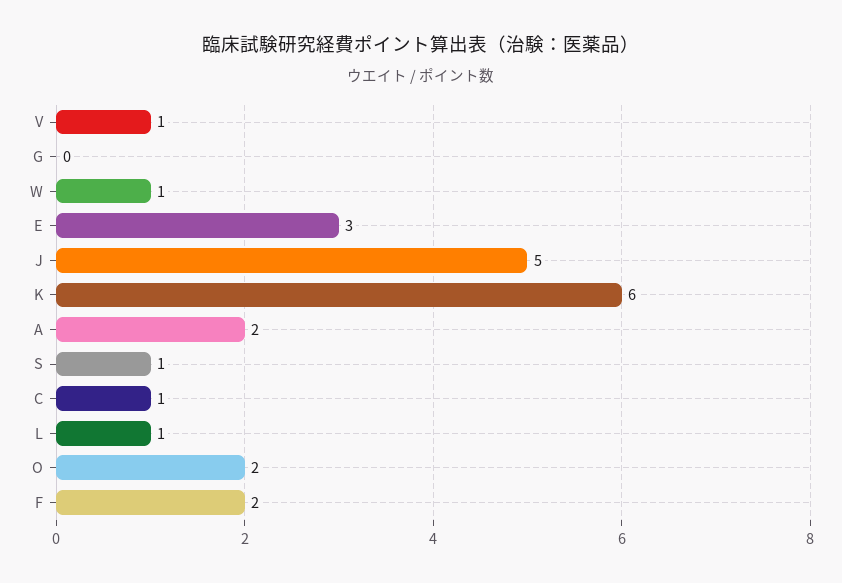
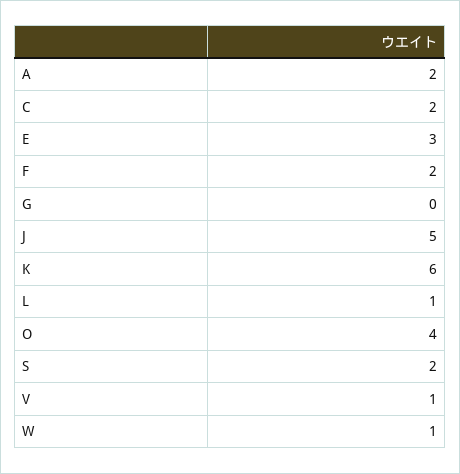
S: 1 -> 2
C: 1 -> 2
O: 2 -> 4

